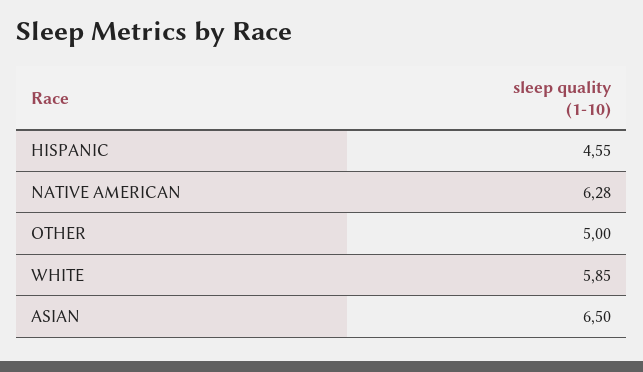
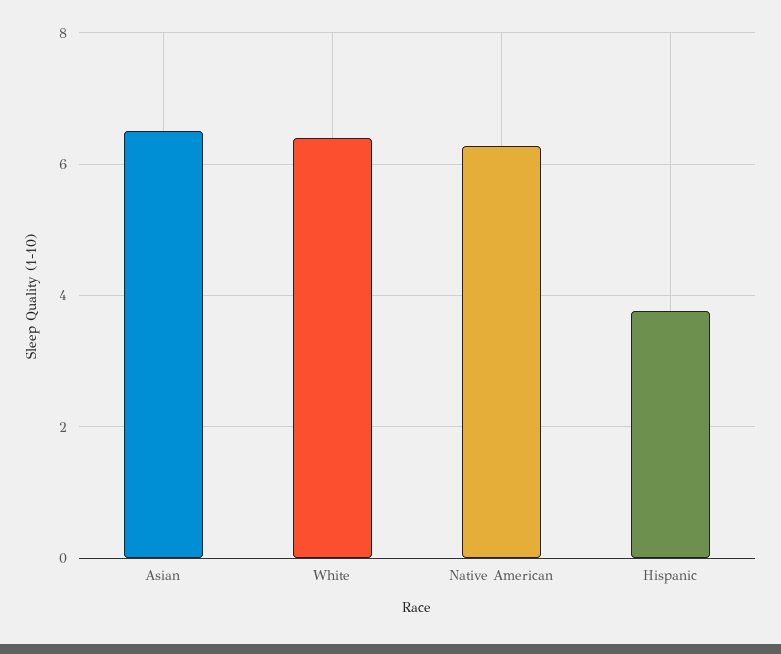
HISPANIC: 4.55 -> 3.8
OTHER: 5 -> none
WHITE: 5.85 -> 6.4

